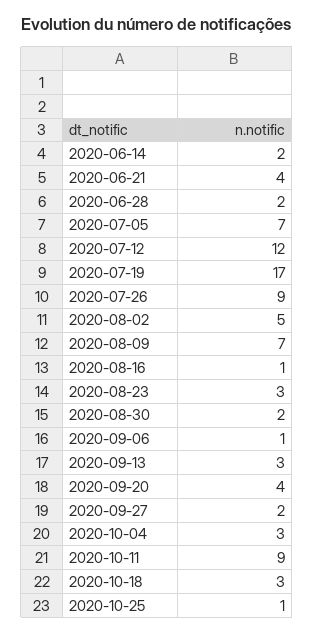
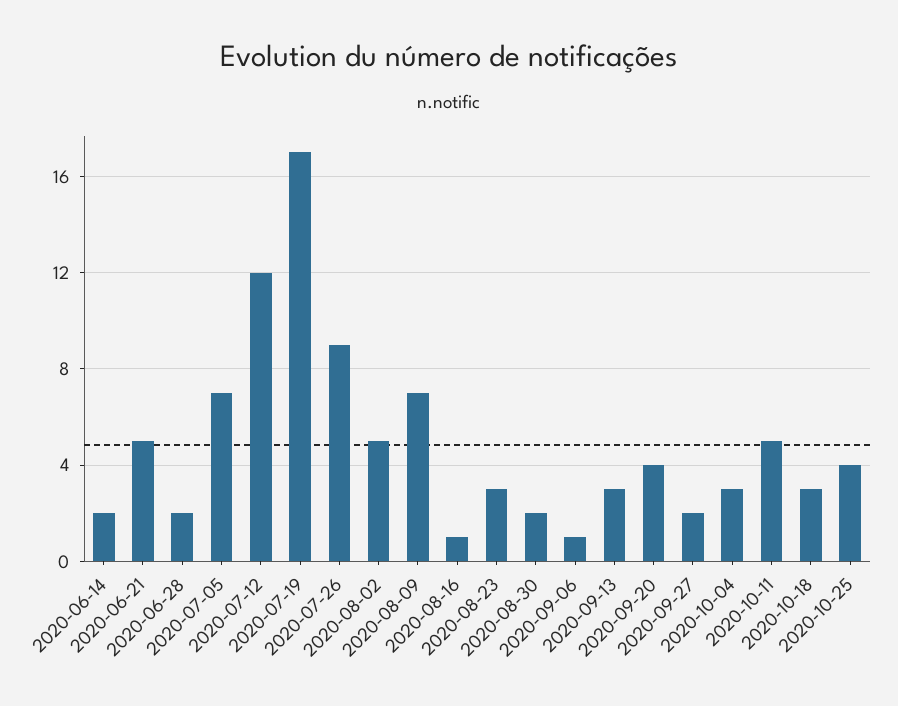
2020-06-21: 4 -> 5
2020-10-11: 9 -> 5
2020-10-25: 1 -> 4

